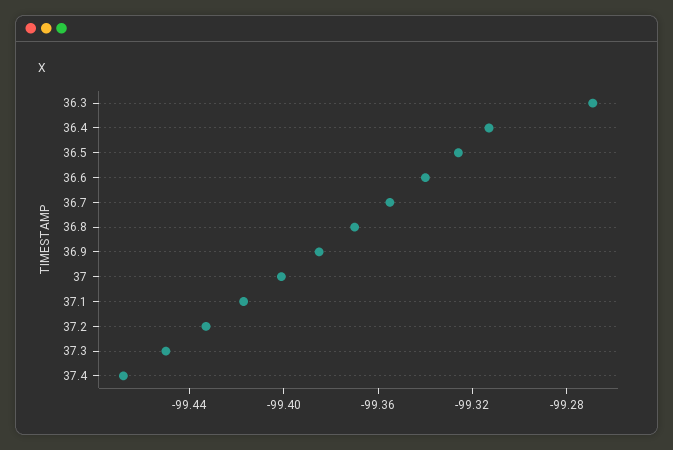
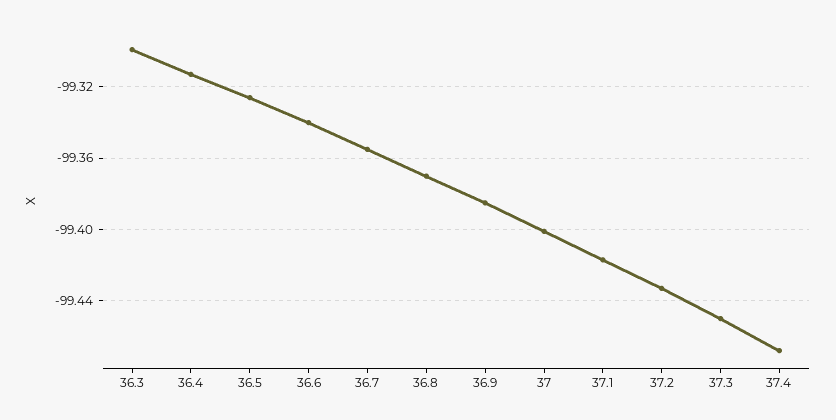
36.3: -99.27 -> -99.3

